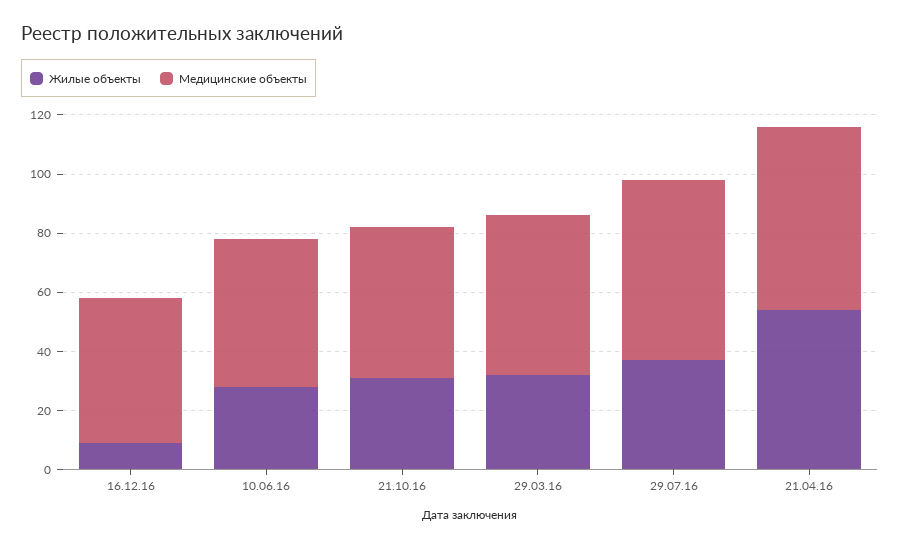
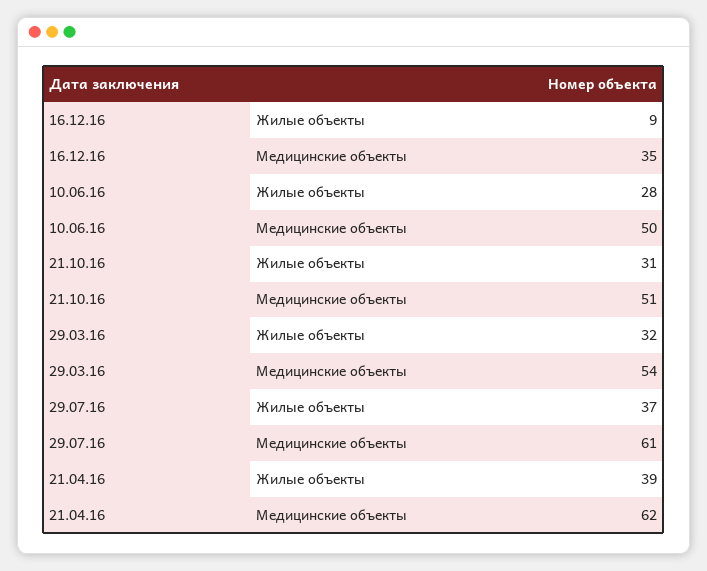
Медицинские объекты, 16.12.16: 50 -> 35
Жилые объекты, 21.04.16: 55 -> 39

